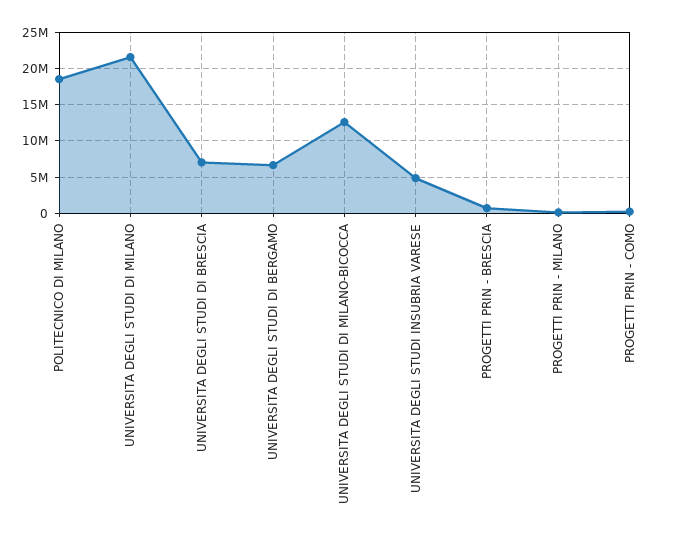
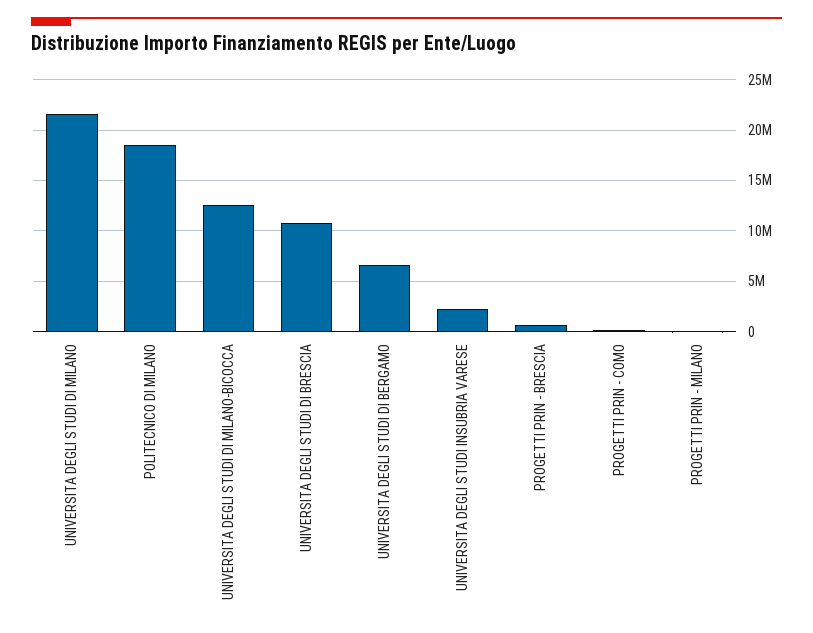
UNIVERSITA DEGLI STUDI DI BRESCIA: 7000000 -> 11000000
UNIVERSITA DEGLI STUDI INSUBRIA VARESE: 5000000 -> 2000000

